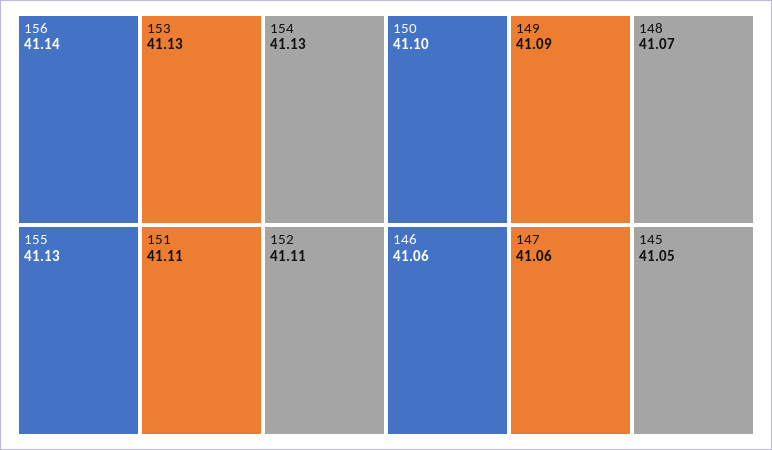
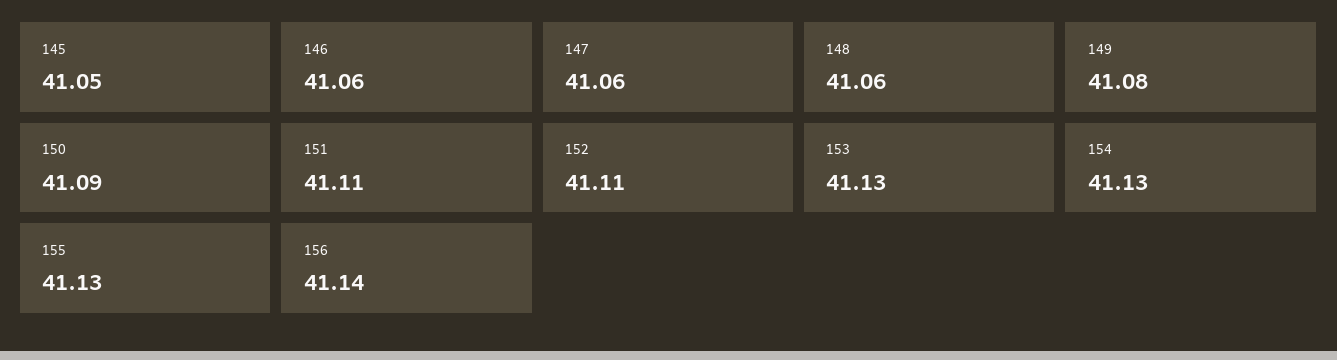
150: 41.1 -> 41.09
149: 41.09 -> 41.08
148: 41.07 -> 41.06

